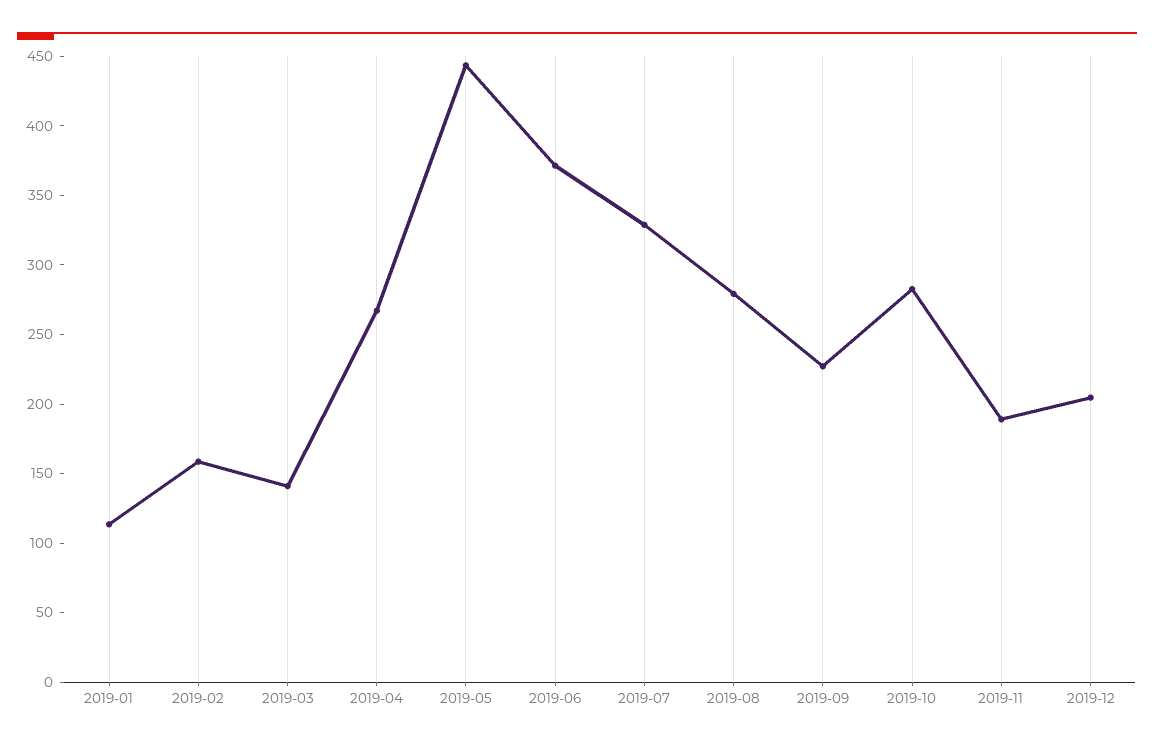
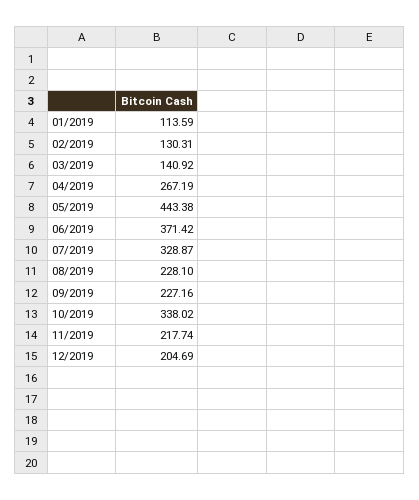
2019-02: 160 -> 130.31
2019-08: 280 -> 228.1
2019-10: 280 -> 338.02
2019-11: 190 -> 217.74

